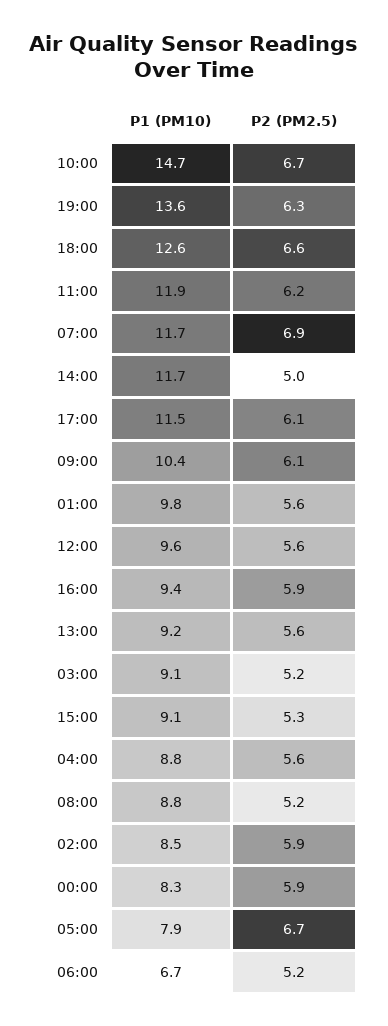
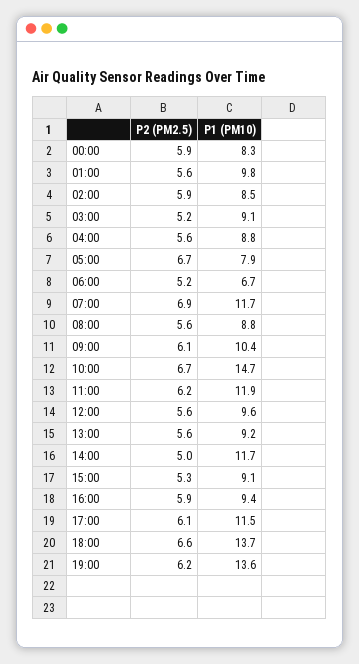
P2 (PM2.5), 19:00: 6.3 -> 6.2
P1 (PM10), 18:00: 12.6 -> 13.7
P2 (PM2.5), 08:00: 5.2 -> 5.6

